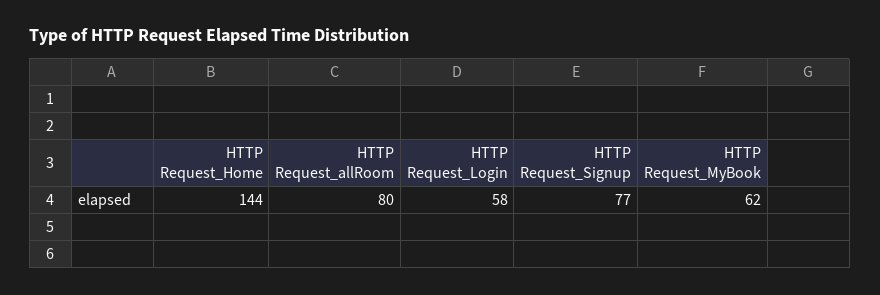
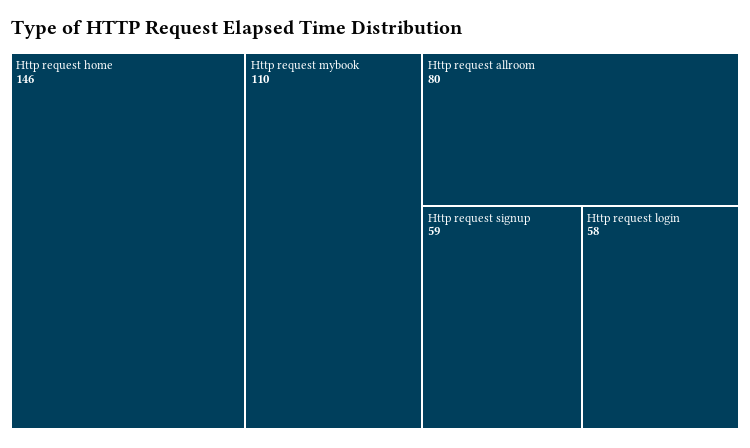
HTTP Request_Home: 144 -> 146
HTTP Request_Signup: 77 -> 59
HTTP Request_MyBook: 62 -> 110

